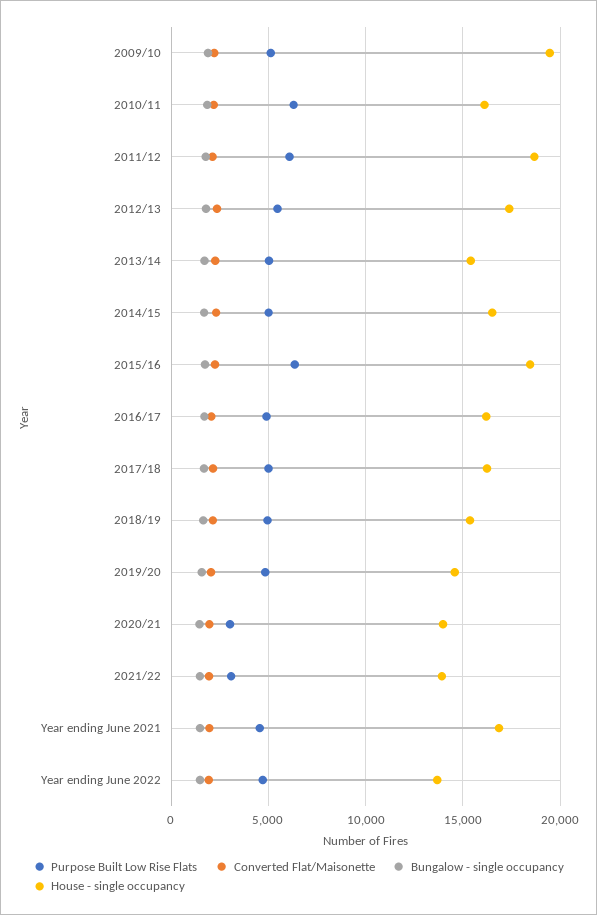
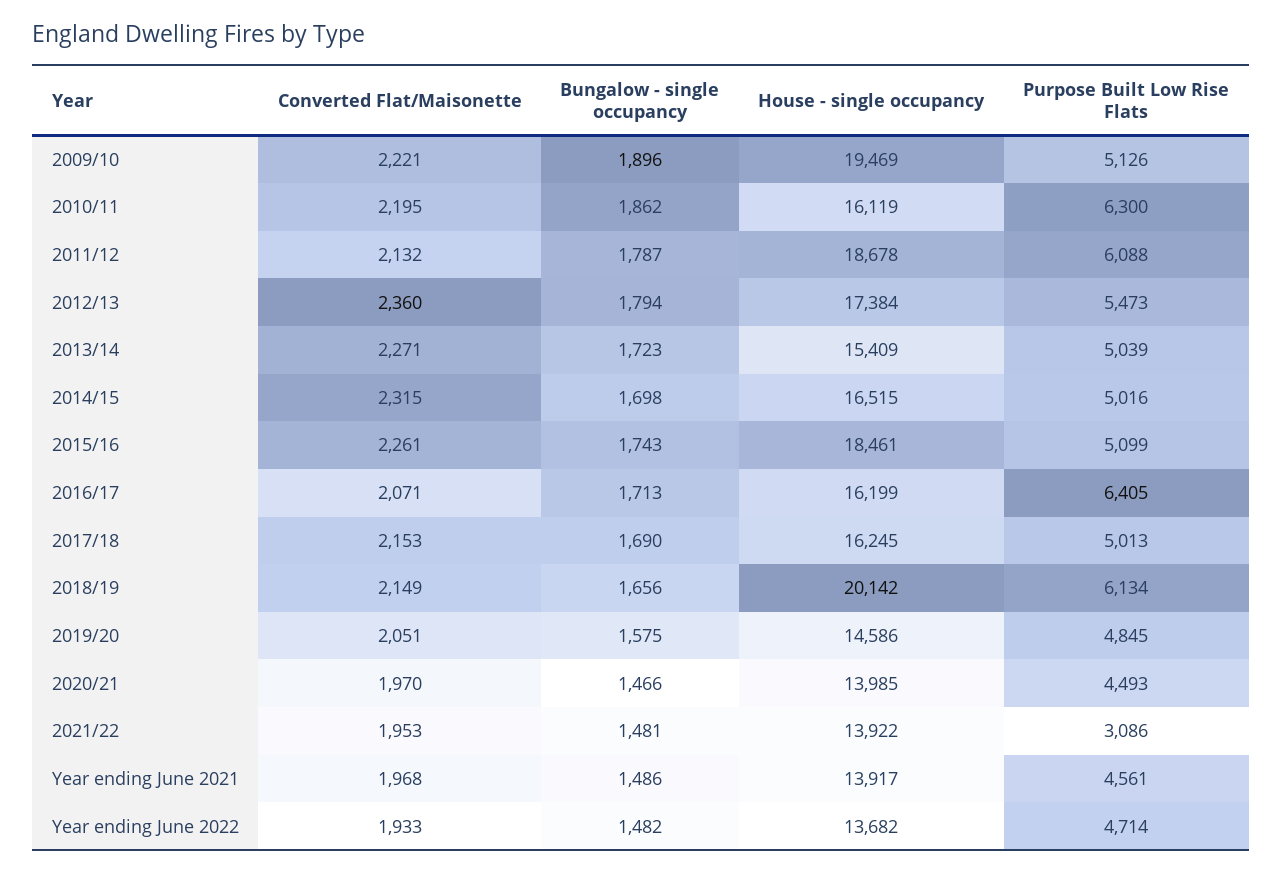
Purpose Built Low Rise Flats, 2015/16: 6500 -> 5099
Purpose Built Low Rise Flats, 2016/17: 5000 -> 6405
Purpose Built Low Rise Flats, 2018/19: 5000 -> 6134
House - single occupancy, 2018/19: 15500 -> 20142
Purpose Built Low Rise Flats, 2020/21: 3000 -> 4493
House - single occupancy, Year ending June 2021: 17000 -> 13917

